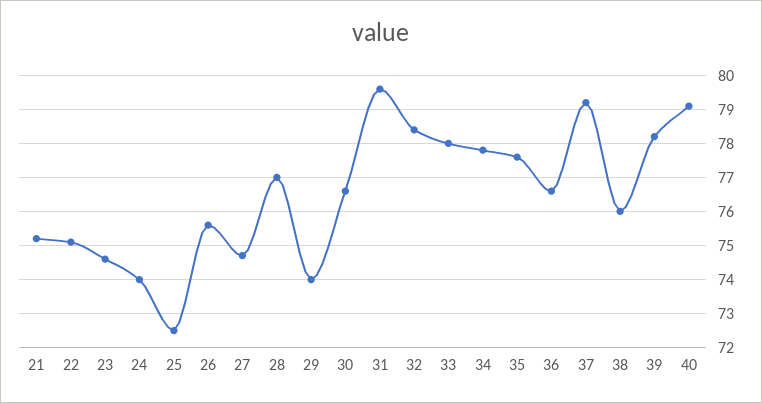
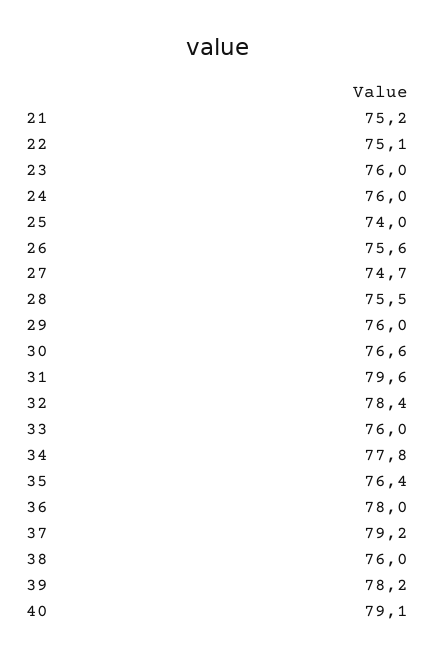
23: 74.5 -> 76
24: 74 -> 76
25: 72.5 -> 74
28: 77 -> 75.5
29: 74 -> 76
33: 78 -> 76
35: 77.5 -> 76.4
36: 76.5 -> 78

